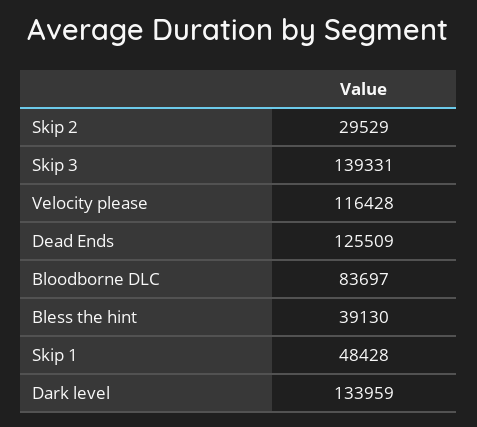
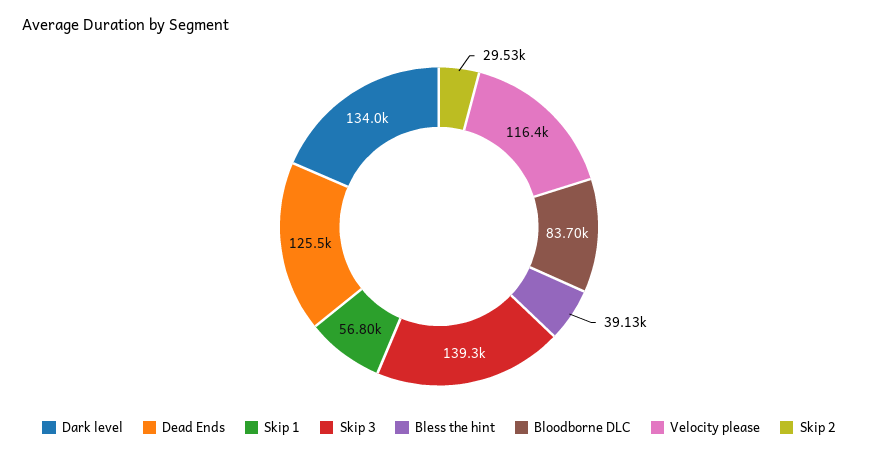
Skip 1: 48428 -> 56800

